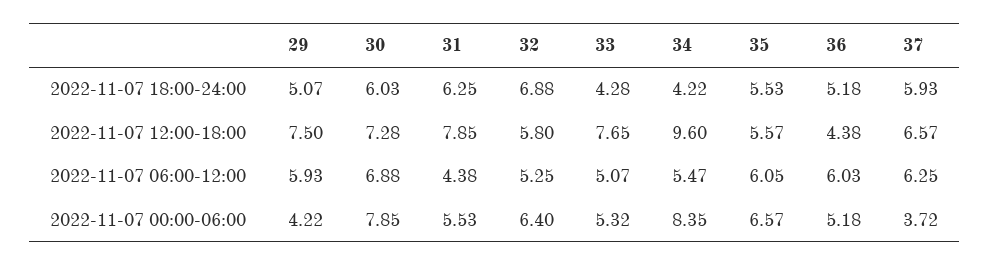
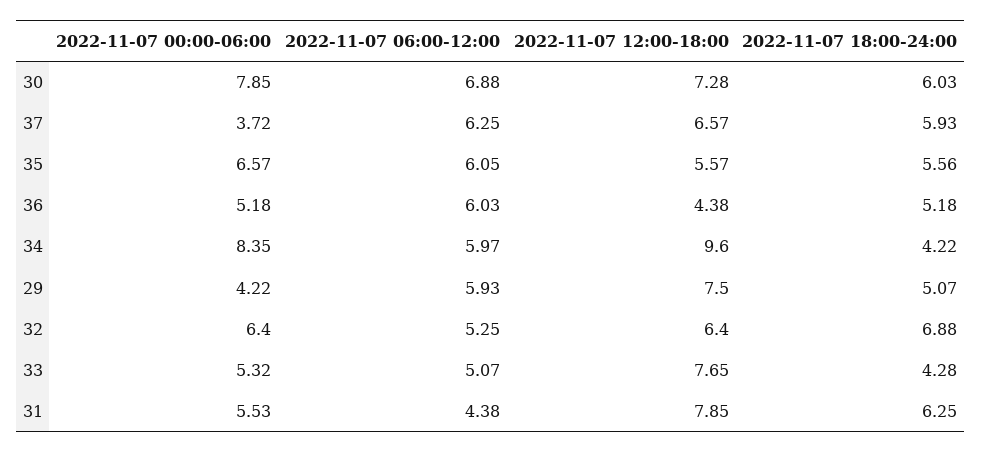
35, 2022-11-07 18:00-24:00: 5.53 -> 5.56
32, 2022-11-07 12:00-18:00: 5.8 -> 6.4
34, 2022-11-07 06:00-12:00: 5.47 -> 5.97

